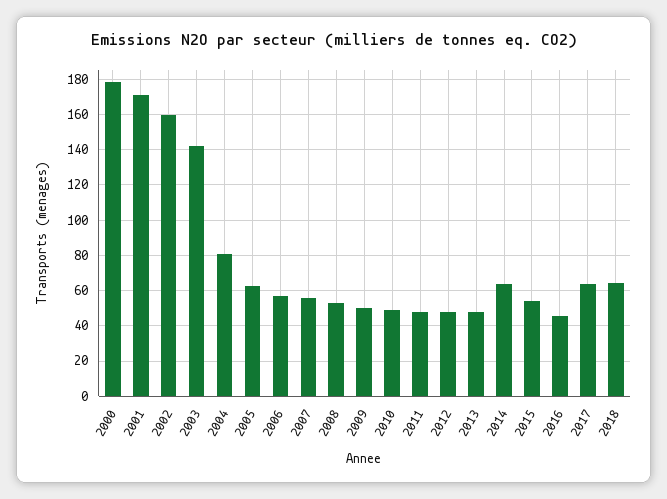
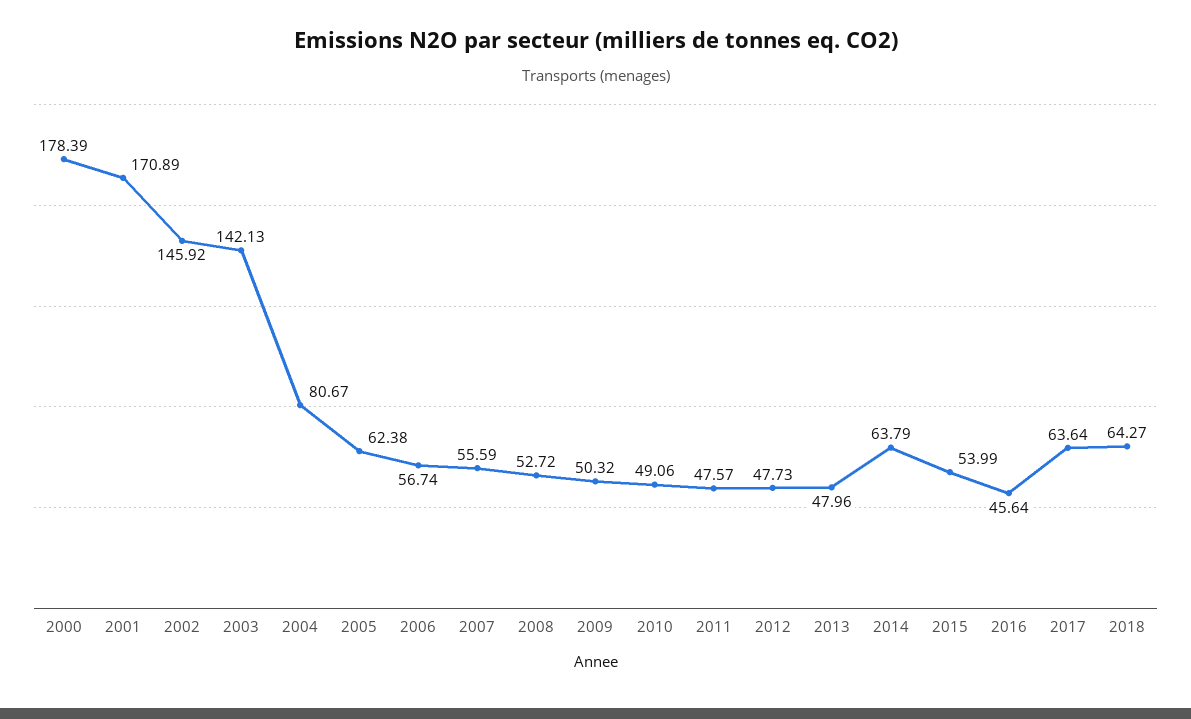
2002: 160 -> 145.92

